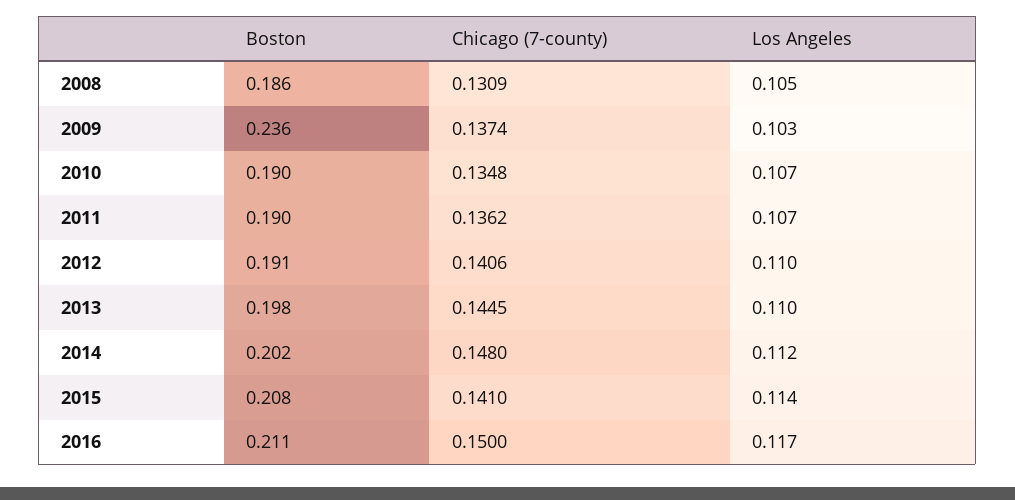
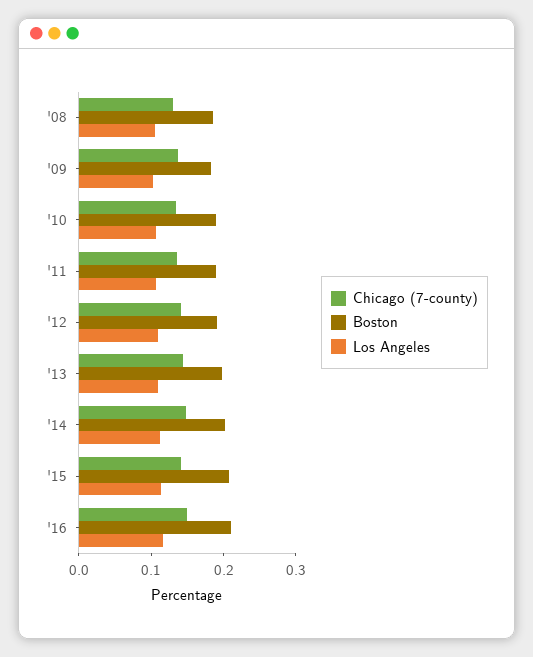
Boston, 2009: 0.236 -> 0.18

